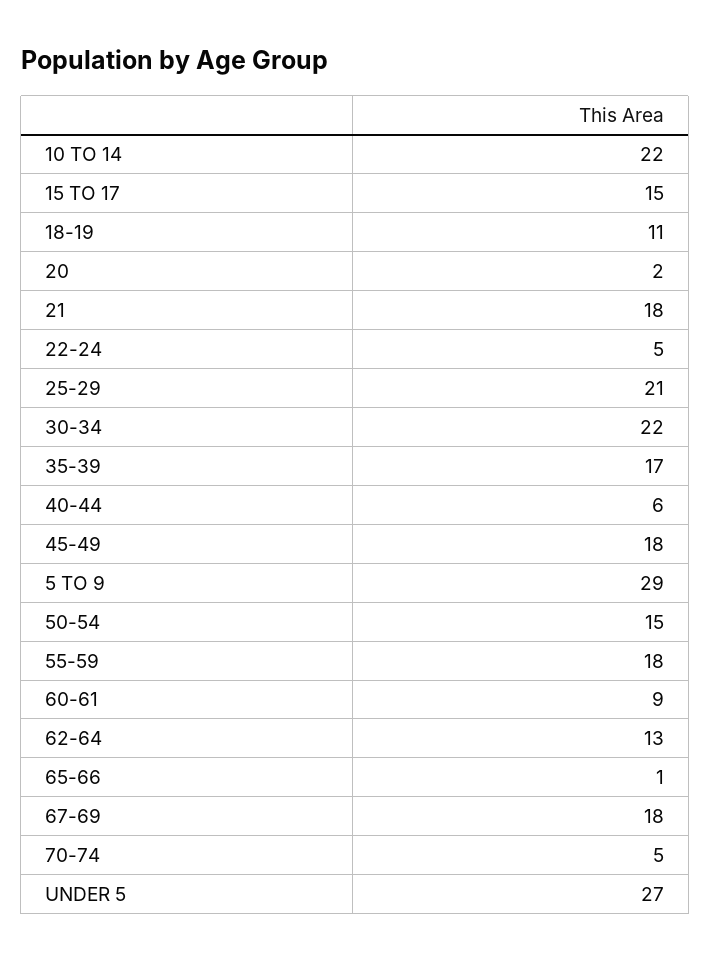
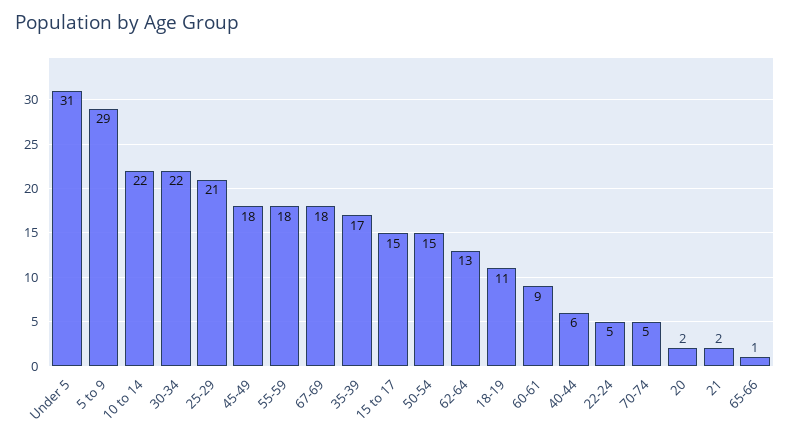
21: 18 -> 2
UNDER 5: 27 -> 31

